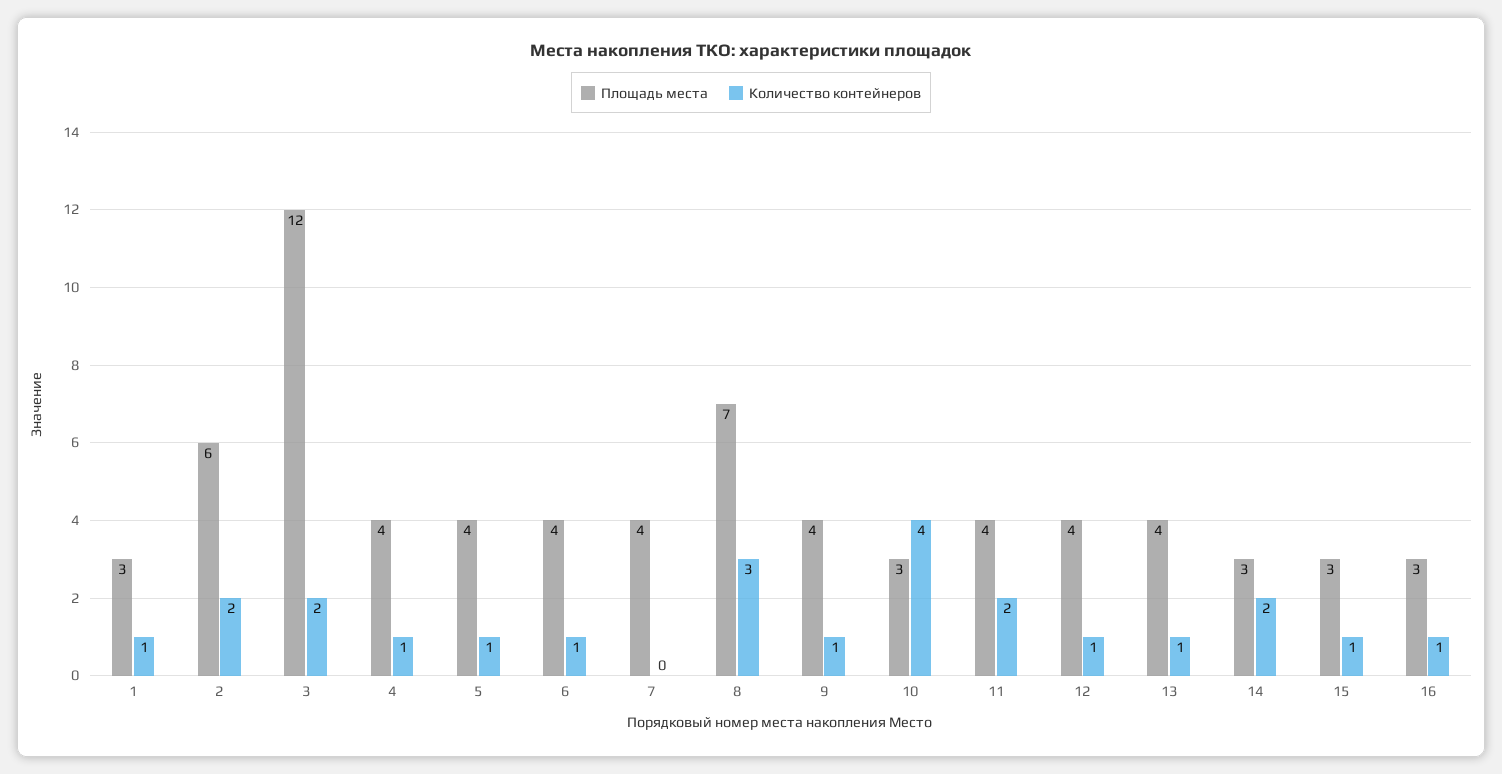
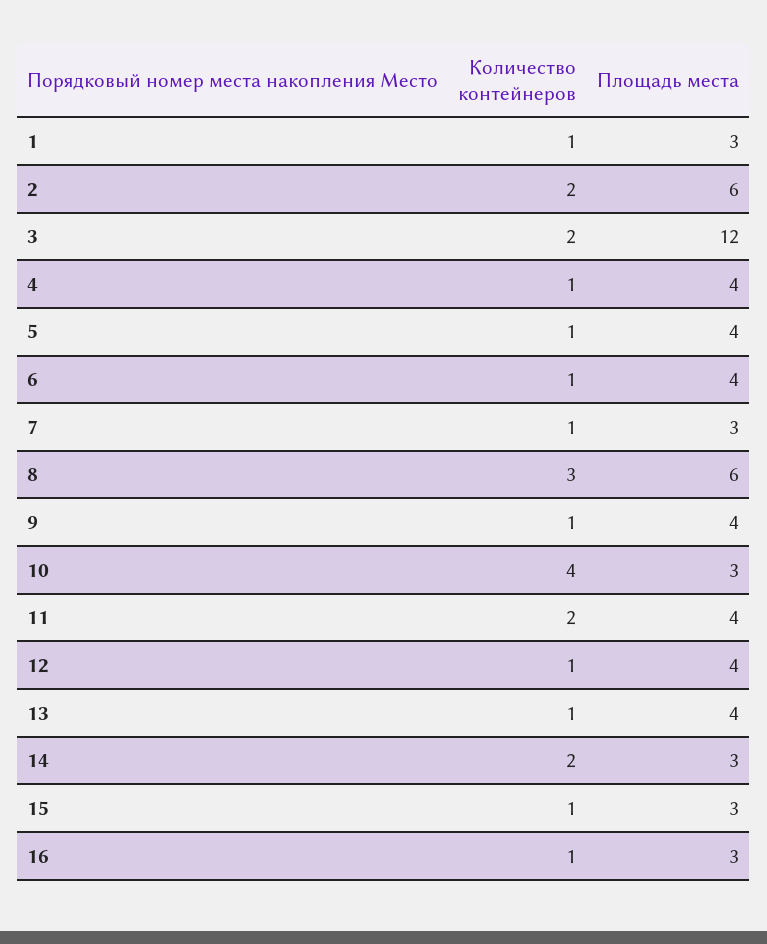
Площадь места, 7: 4 -> 3
Количество контейнеров, 7: 0 -> 1
Площадь места, 8: 7 -> 6

